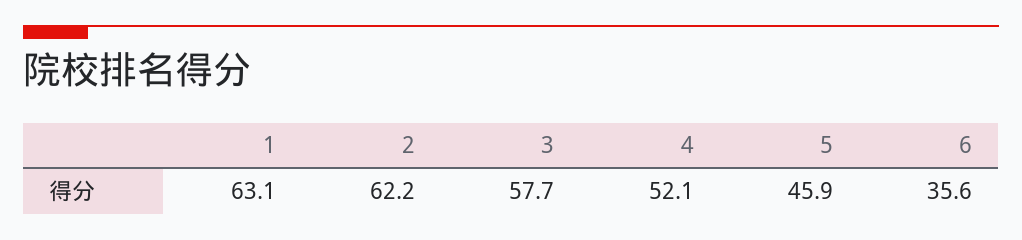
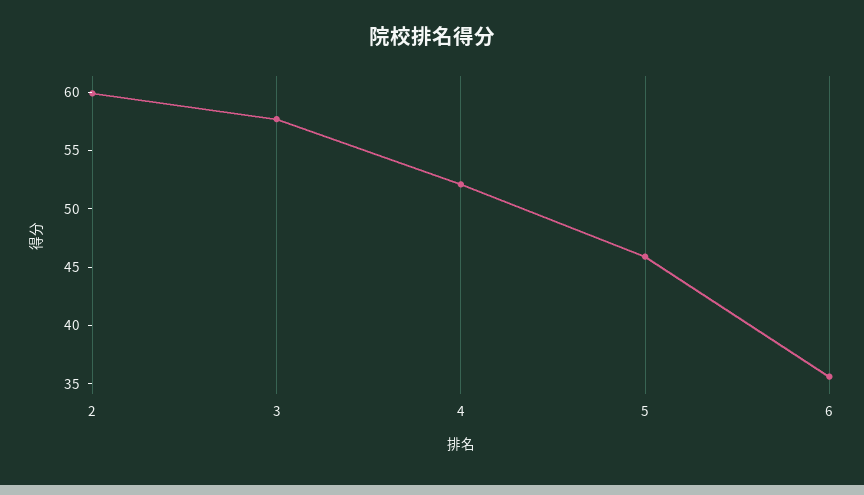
1: 63.1 -> none
2: 62.2 -> 60

